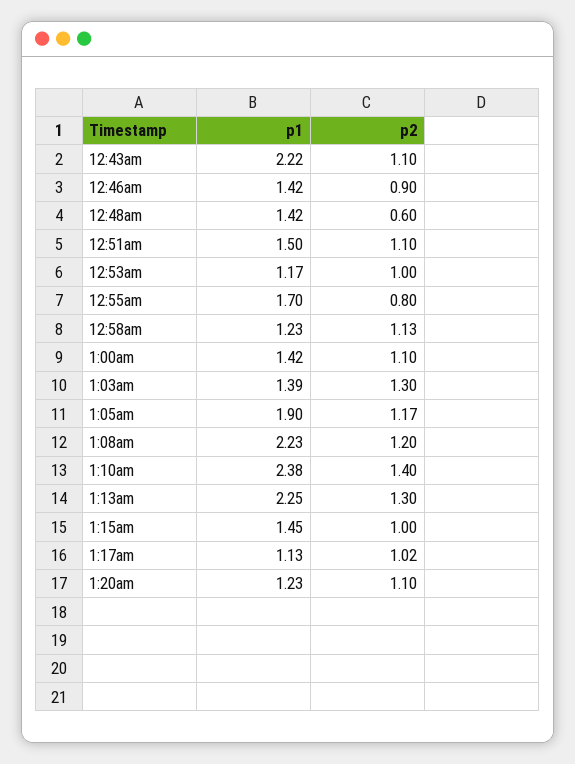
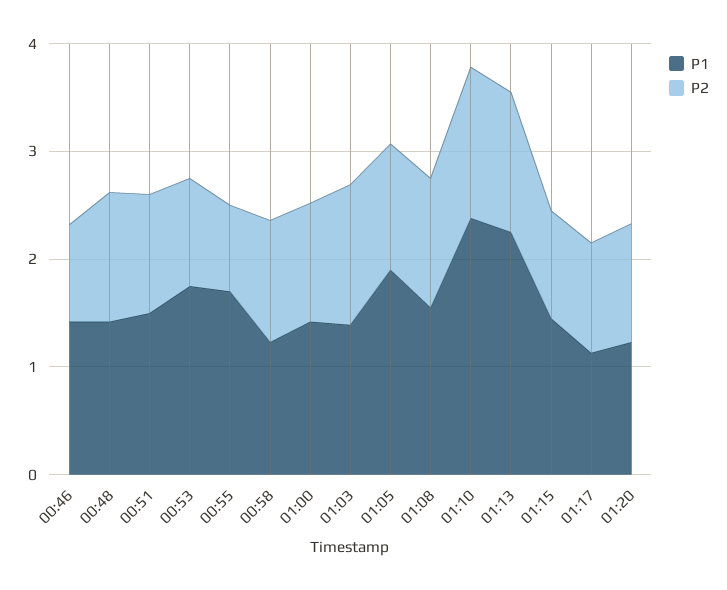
p1, 12:43am: 2.22 -> none
p2, 12:43am: 1.1 -> none
p2, 12:48am: 0.6 -> 1.2
p1, 12:53am: 1.17 -> 1.8
p1, 1:08am: 2.23 -> 1.6

